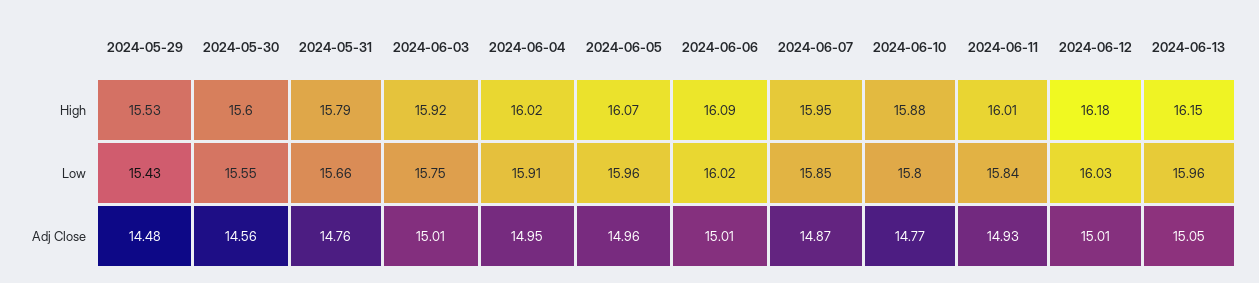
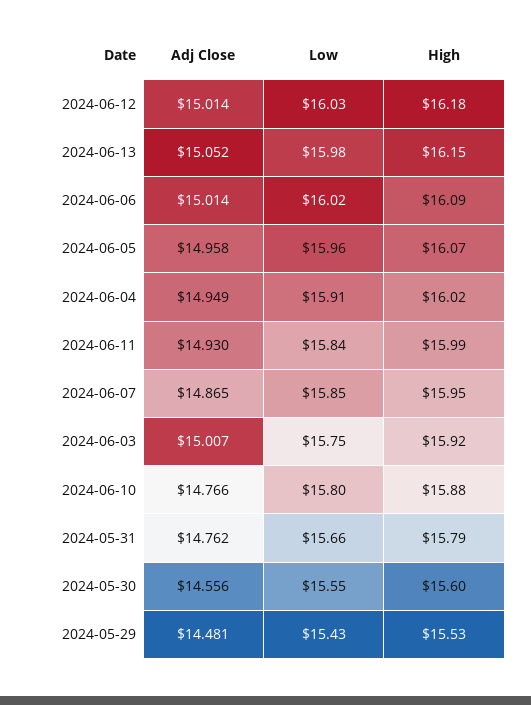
2024-06-11, High: 16.01 -> 15.99
2024-06-13, Low: 15.96 -> 15.98

